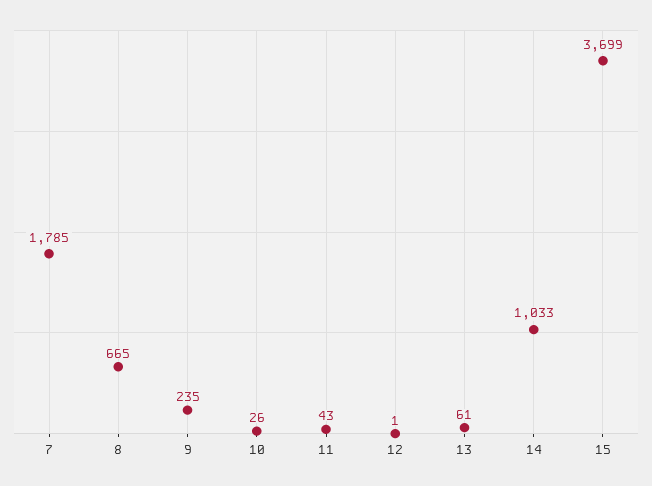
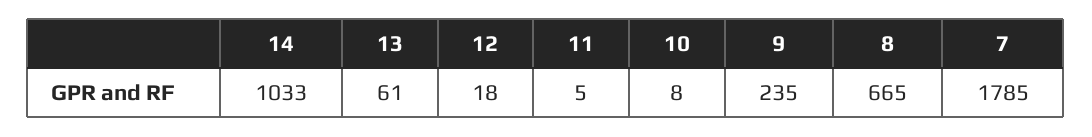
10: 26 -> 8
11: 43 -> 5
12: 1 -> 18
15: 3699 -> none

